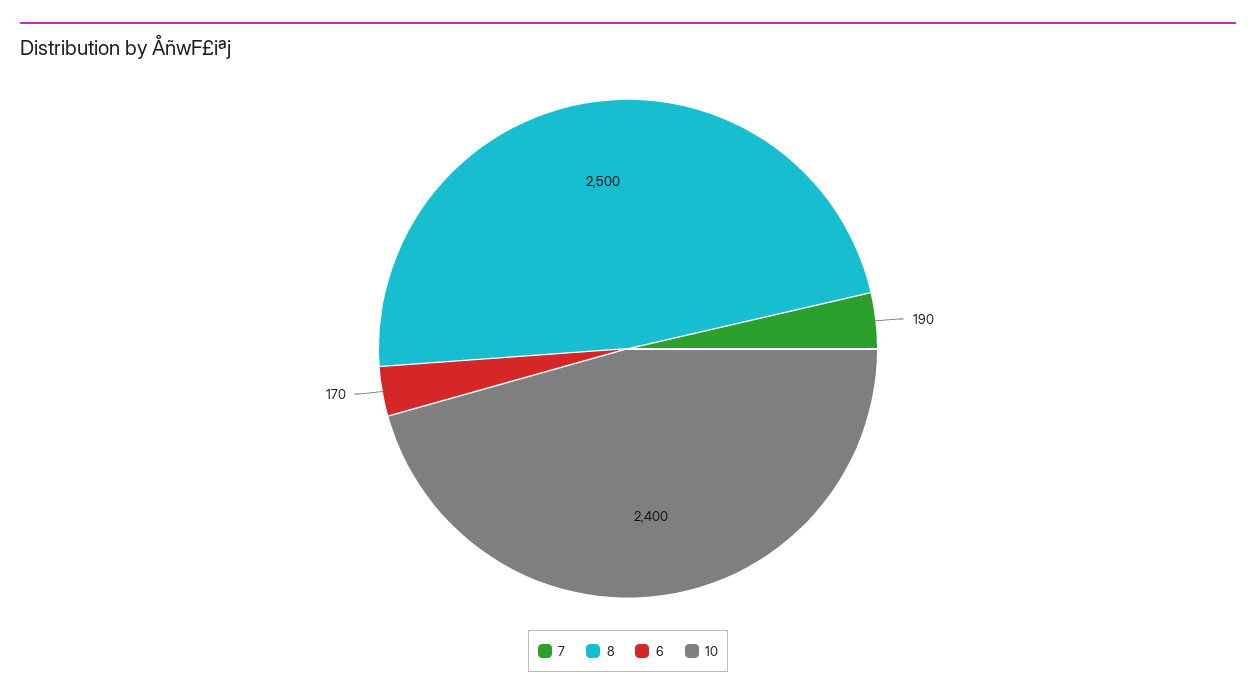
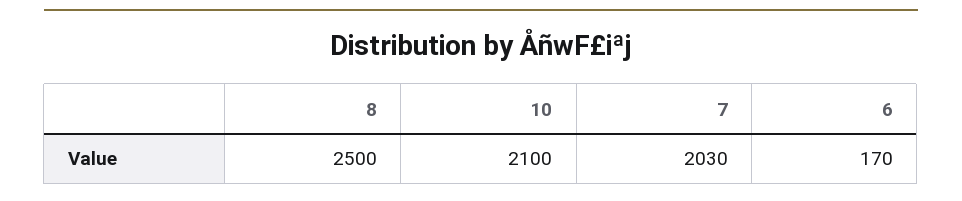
7: 190 -> 2030
10: 2400 -> 2100

